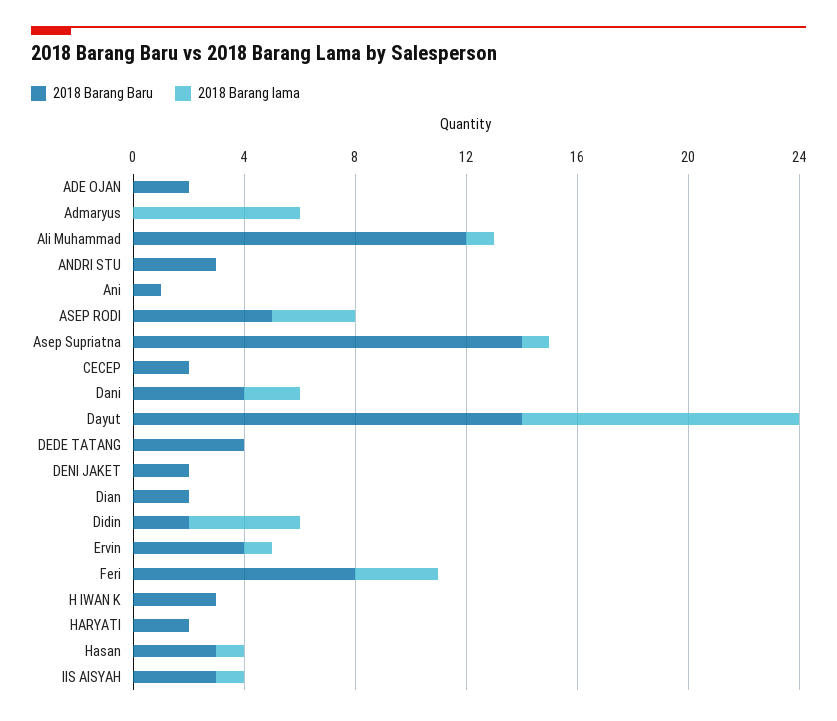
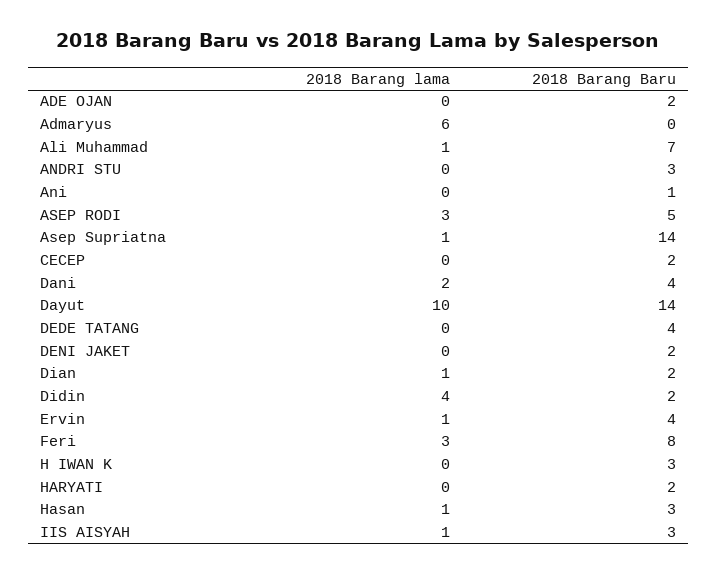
2018 Barang Baru, Ali Muhammad: 12 -> 7
2018 Barang lama, Dian: 0 -> 1

